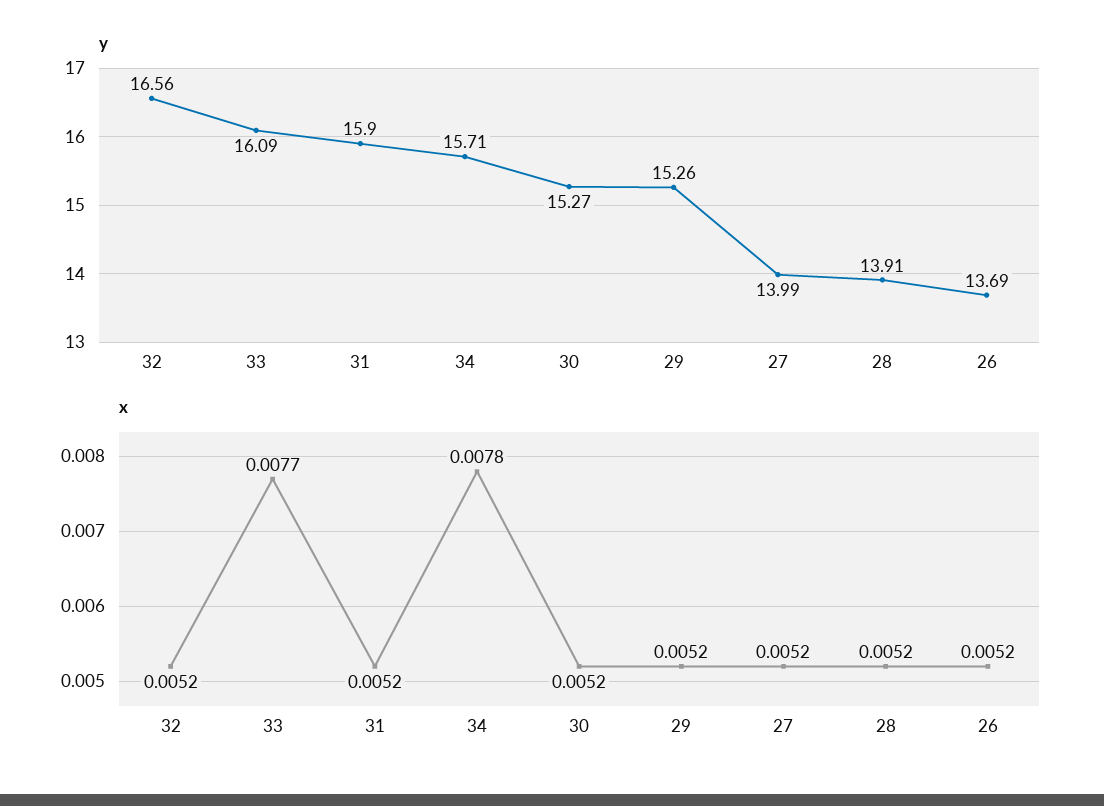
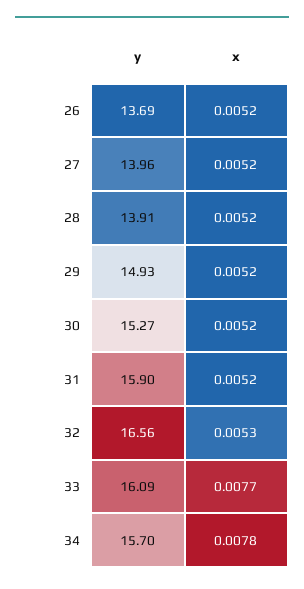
y, 34: 15.71 -> 15.7
y, 29: 15.26 -> 14.93
y, 27: 13.99 -> 13.96
x, 32: 0.0052 -> 0.0053

